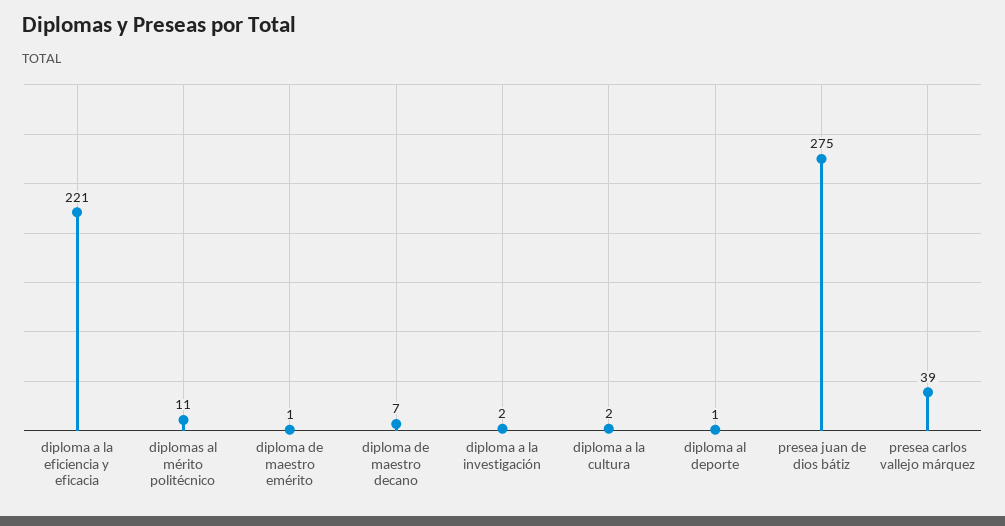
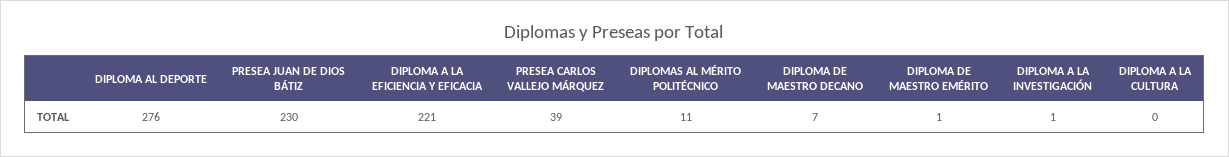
diploma a la investigación: 2 -> 1
diploma a la cultura: 2 -> 0
diploma al deporte: 1 -> 276
presea juan de dios bátiz: 275 -> 230

